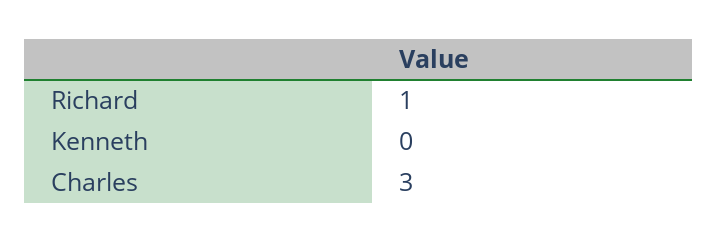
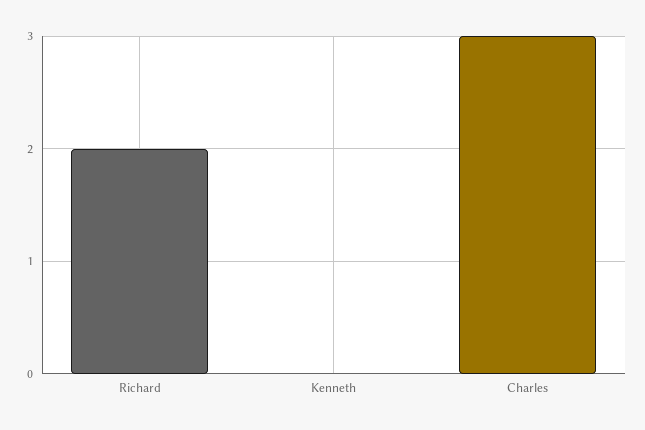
Richard: 1 -> 2

